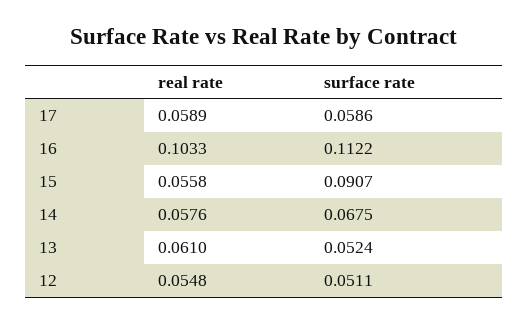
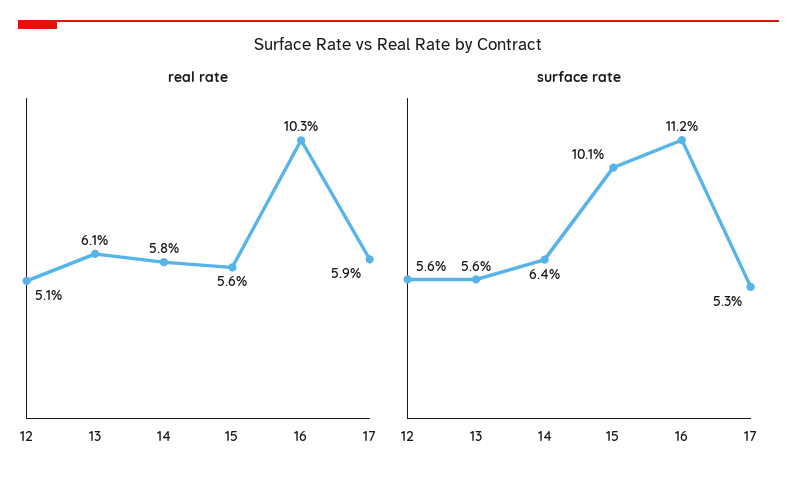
surface rate, 17: 0.0586 -> 0.053
surface rate, 15: 0.0907 -> 0.101
surface rate, 14: 0.0675 -> 0.064
surface rate, 13: 0.0524 -> 0.056
real rate, 12: 0.0548 -> 0.051
surface rate, 12: 0.0511 -> 0.056

